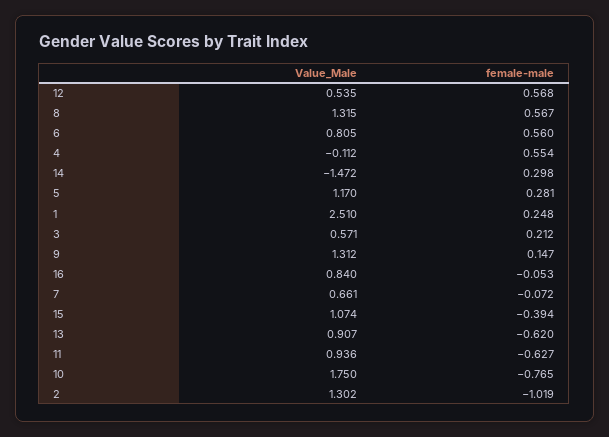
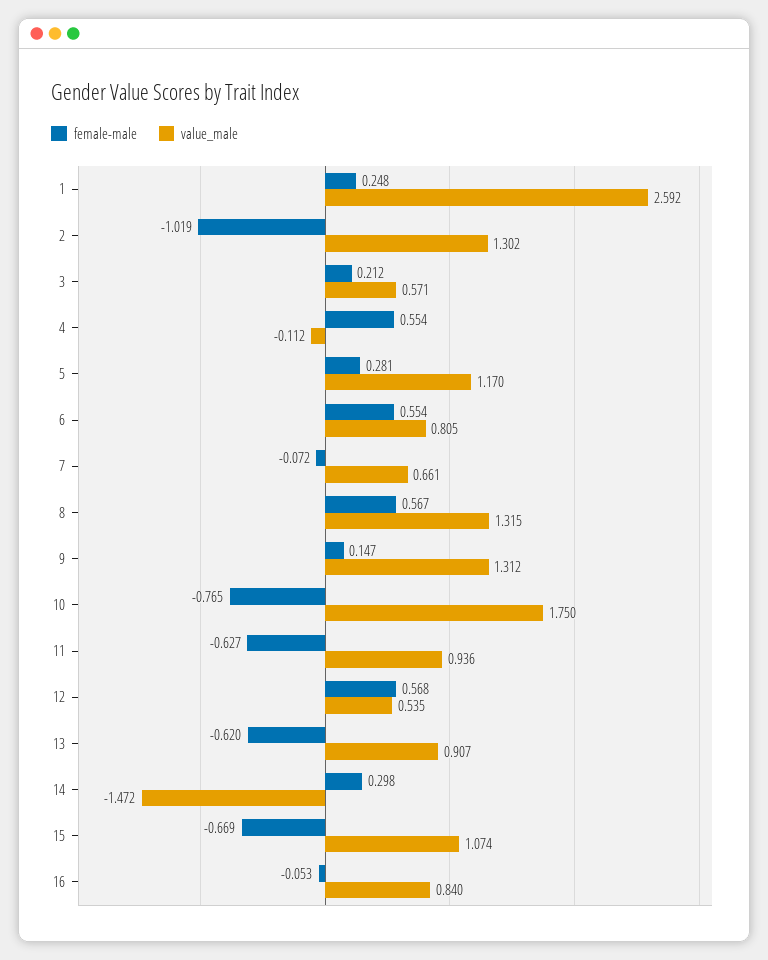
female-male, 6: 0.56 -> 0.554
Value_Male, 1: 2.51 -> 2.592
female-male, 15: -0.394 -> -0.669

